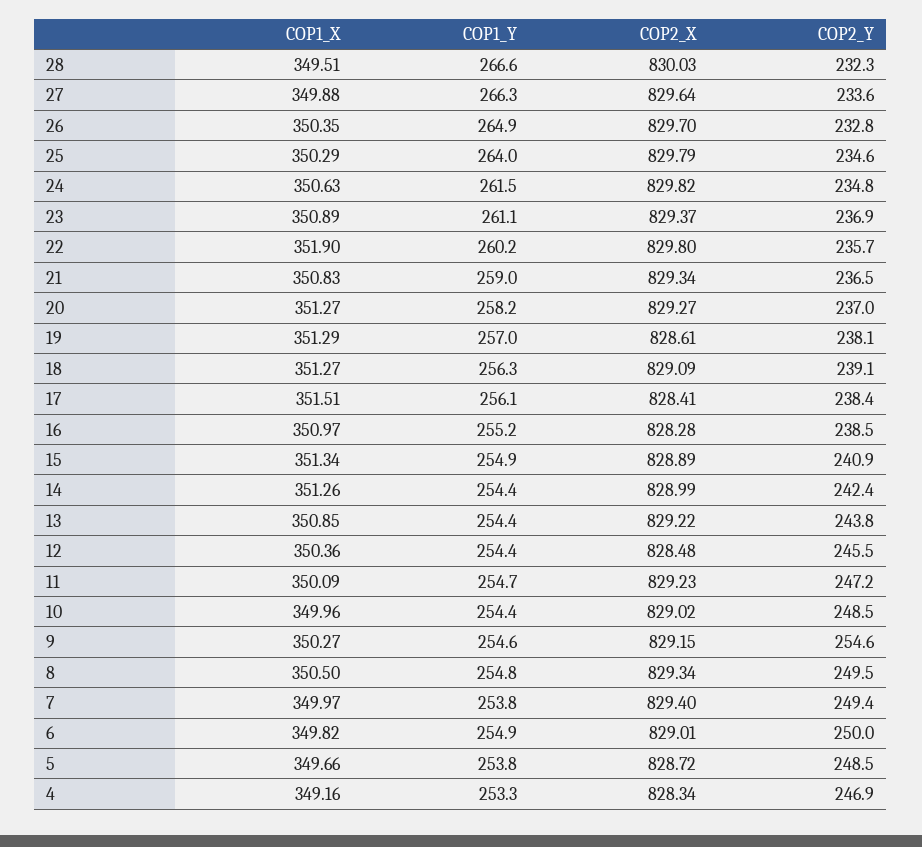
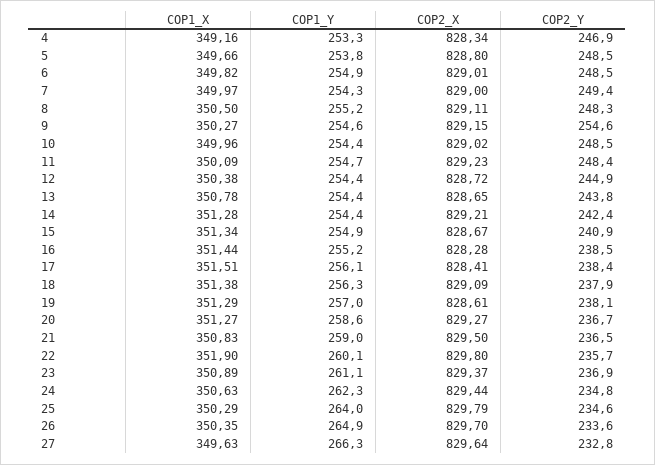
COP1_X, 28: 349.51 -> none
COP1_Y, 28: 266.6 -> none
COP2_X, 28: 830.03 -> none
COP2_Y, 28: 232.3 -> none
COP1_X, 27: 349.88 -> 349.63
COP2_Y, 27: 233.6 -> 232.8
COP2_Y, 26: 232.8 -> 233.6
COP1_Y, 24: 261.5 -> 262.3
COP2_X, 24: 829.82 -> 829.44
COP1_Y, 22: 260.2 -> 260.1
COP2_X, 21: 829.34 -> 829.5
COP1_Y, 20: 258.2 -> 258.6
COP2_Y, 20: 237 -> 236.7
COP1_X, 18: 351.27 -> 351.38
COP2_Y, 18: 239.1 -> 237.9
COP1_X, 16: 350.97 -> 351.44
COP2_X, 15: 828.89 -> 828.67
COP1_X, 14: 351.26 -> 351.28
COP2_X, 14: 828.99 -> 829.21
COP1_X, 13: 350.85 -> 350.78
COP2_X, 13: 829.22 -> 828.65
COP1_X, 12: 350.36 -> 350.38
COP2_X, 12: 828.48 -> 828.72
COP2_Y, 12: 245.5 -> 244.9
COP2_Y, 11: 247.2 -> 248.4
COP1_Y, 8: 254.8 -> 255.2
COP2_X, 8: 829.34 -> 829.11
COP2_Y, 8: 249.5 -> 248.3
COP1_Y, 7: 253.8 -> 254.3
COP2_X, 7: 829.4 -> 829
COP2_Y, 6: 250 -> 248.5
COP2_X, 5: 828.72 -> 828.8

